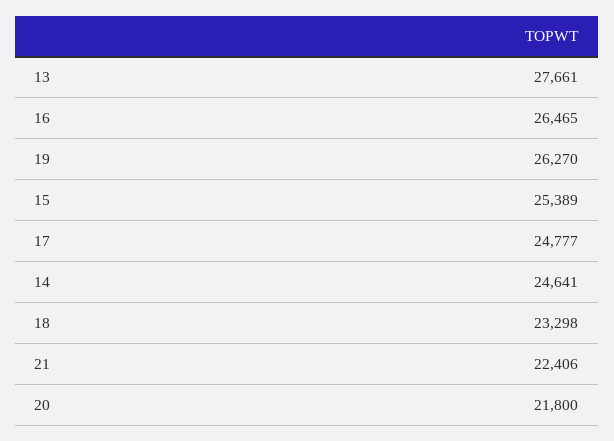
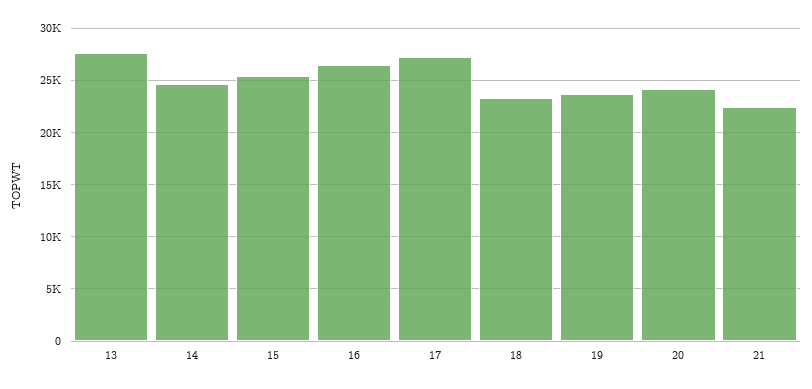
19: 26270 -> 24000
17: 24777 -> 27000
20: 21800 -> 24000

